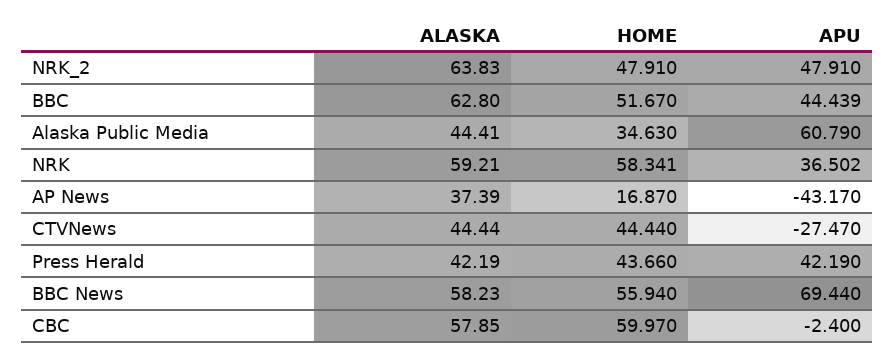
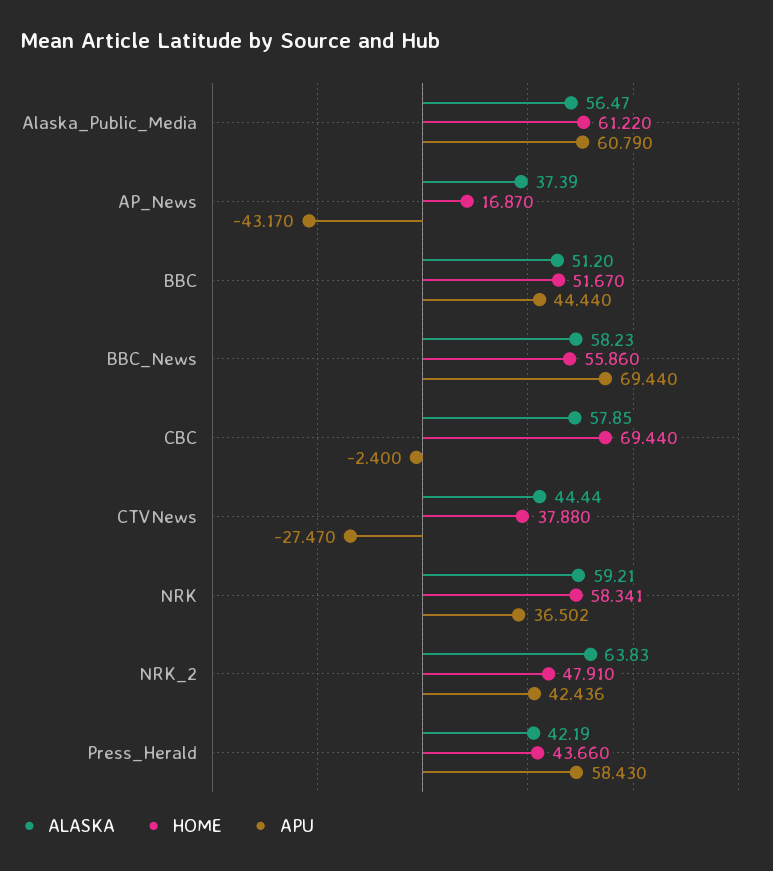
APU, NRK_2: 47.91 -> 42.436
ALASKA, BBC: 62.8 -> 51.2
APU, BBC: 44.439 -> 44.44
ALASKA, Alaska Public Media: 44.41 -> 56.47
HOME, Alaska Public Media: 34.63 -> 61.22
HOME, CTVNews: 44.44 -> 37.88
APU, Press Herald: 42.19 -> 58.43
HOME, BBC News: 55.94 -> 55.86
HOME, CBC: 59.97 -> 69.44

